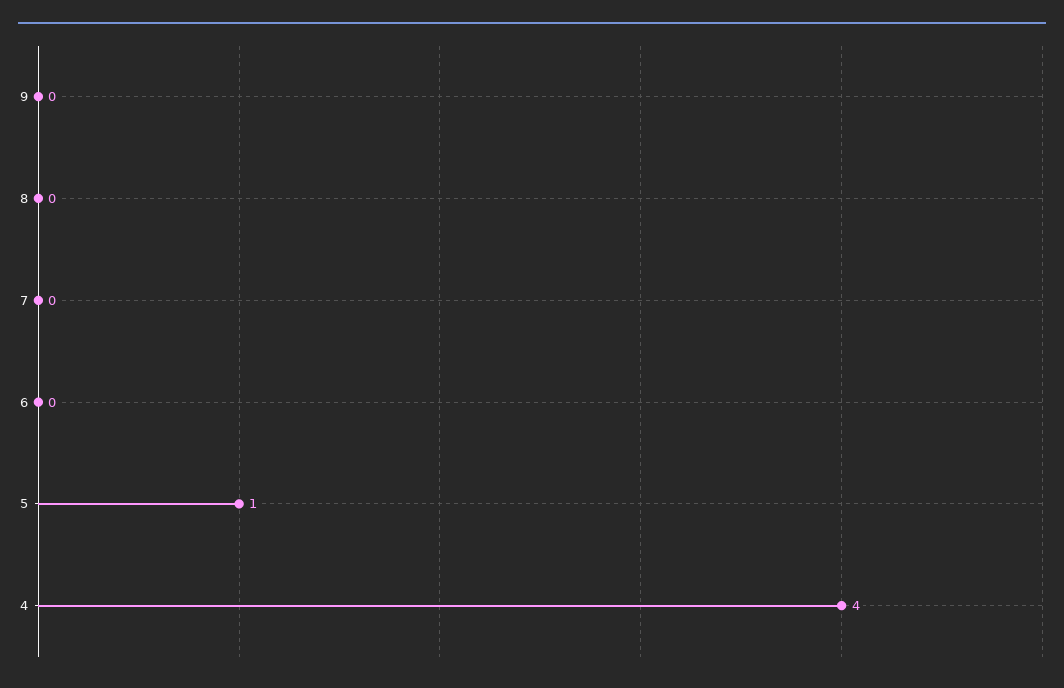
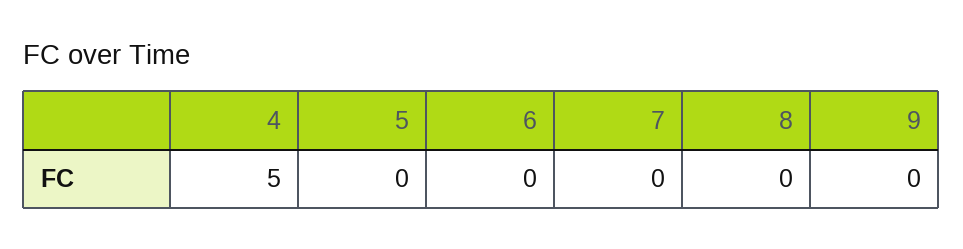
5: 1 -> 0
4: 4 -> 5

